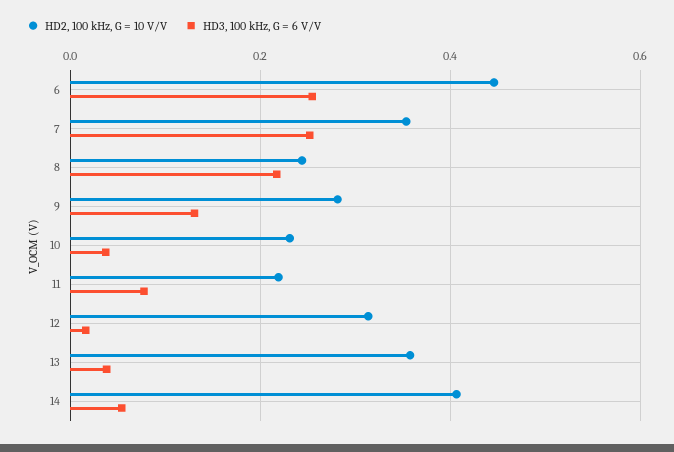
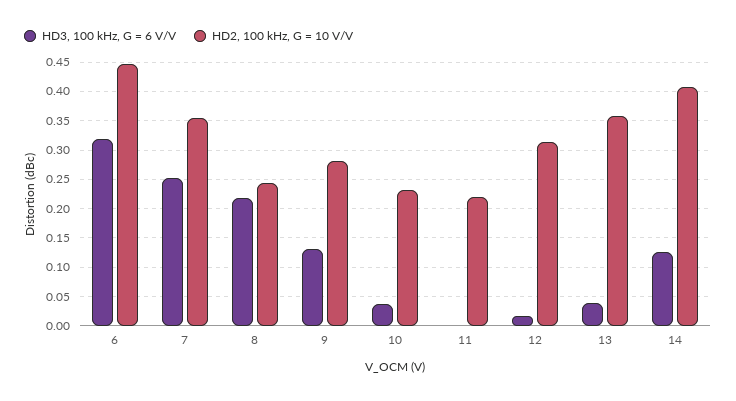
HD3, 100 kHz, G = 6 V/V, 6: 0.26 -> 0.325
HD3, 100 kHz, G = 6 V/V, 11: 0.08 -> 0
HD3, 100 kHz, G = 6 V/V, 14: 0.06 -> 0.125

